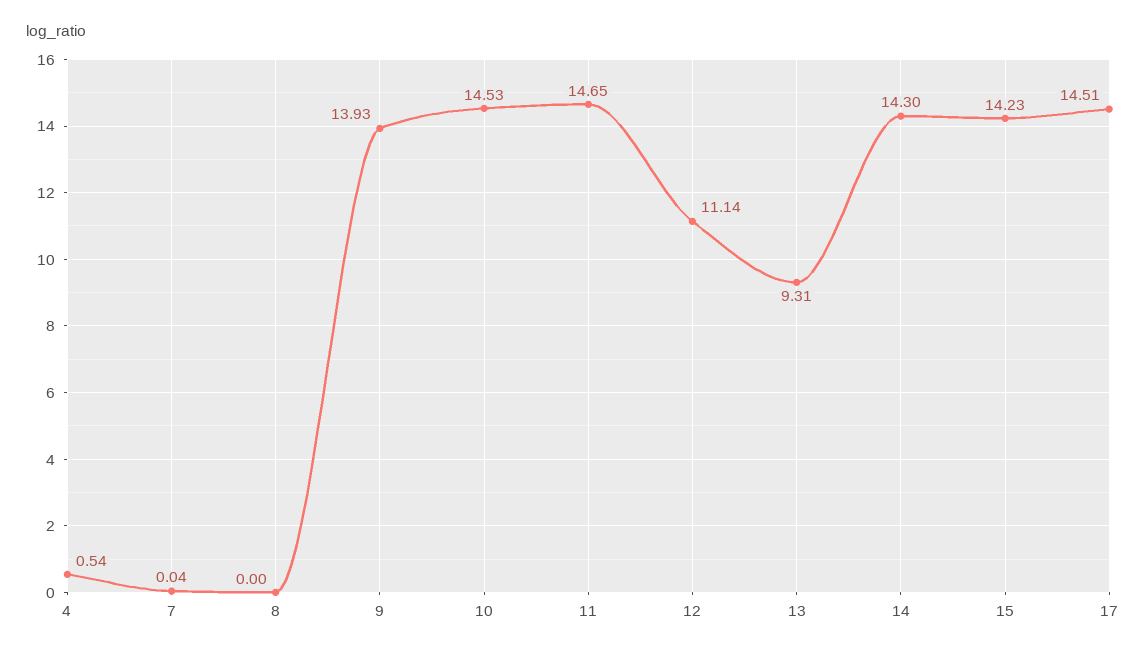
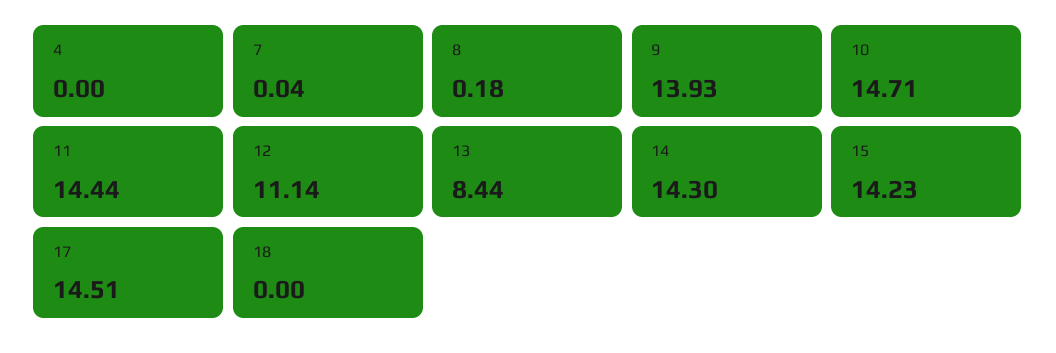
4: 0.54 -> 0
8: 0 -> 0.18
10: 14.53 -> 14.71
11: 14.65 -> 14.44
13: 9.31 -> 8.44
18: none -> 0

